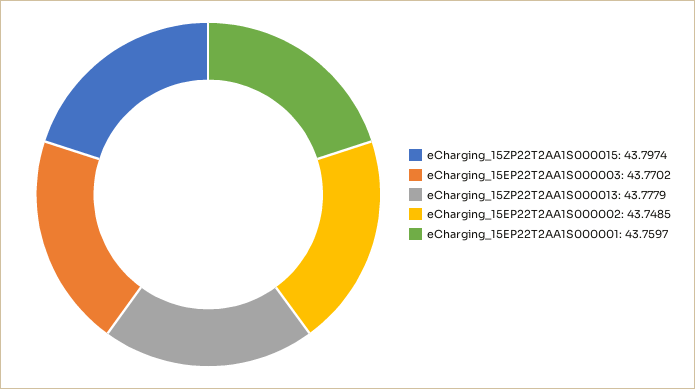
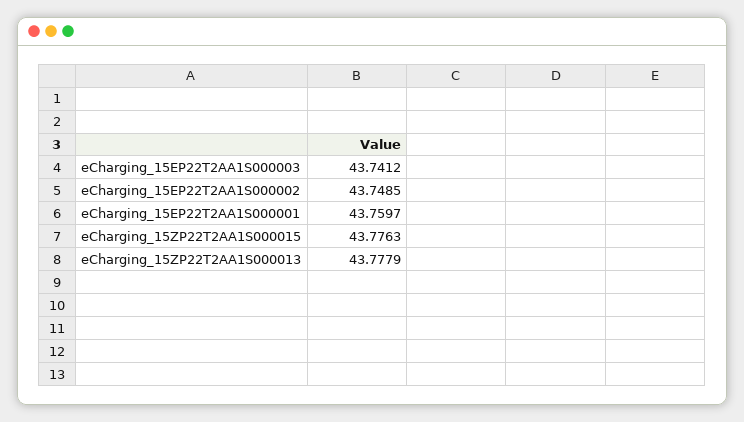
eCharging_15ZP22T2AA1S000015: 43.7974 -> 43.7763
eCharging_15EP22T2AA1S000003: 43.7702 -> 43.7412

